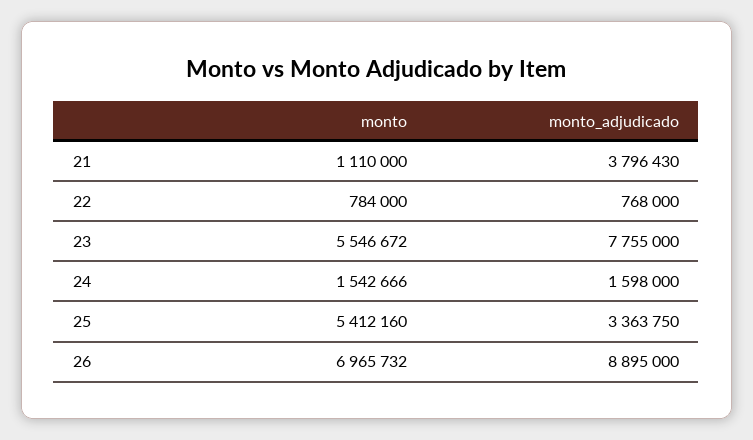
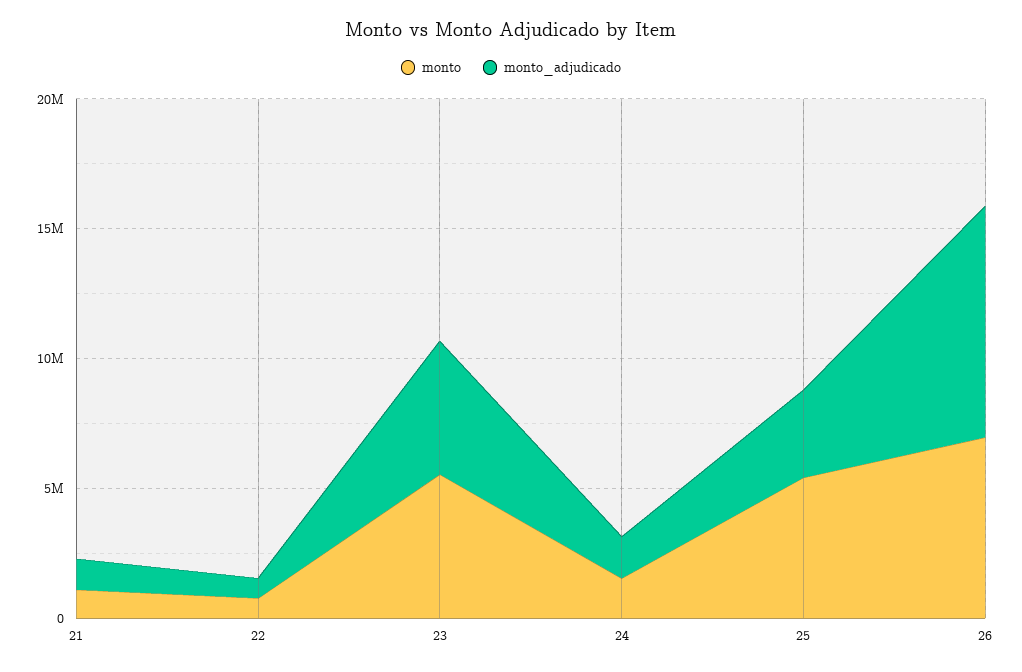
monto_adjudicado, 21: 3796430 -> 1000000
monto_adjudicado, 23: 7755000 -> 5000000

